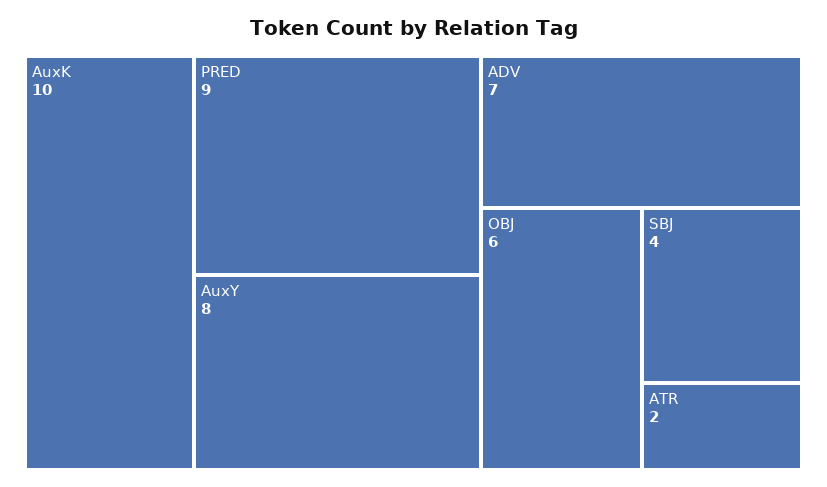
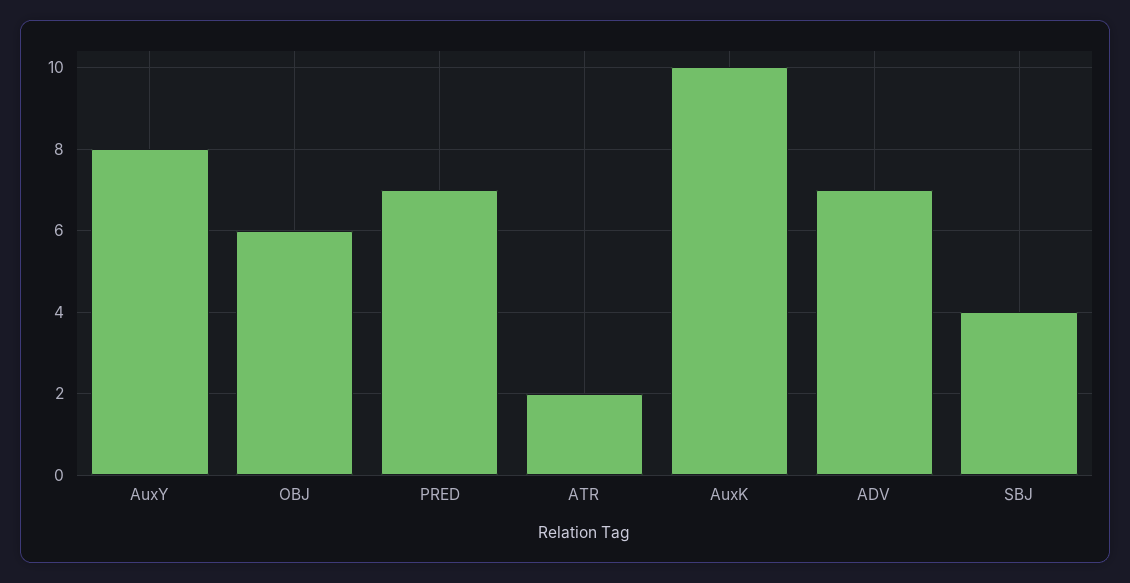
PRED: 9 -> 7

